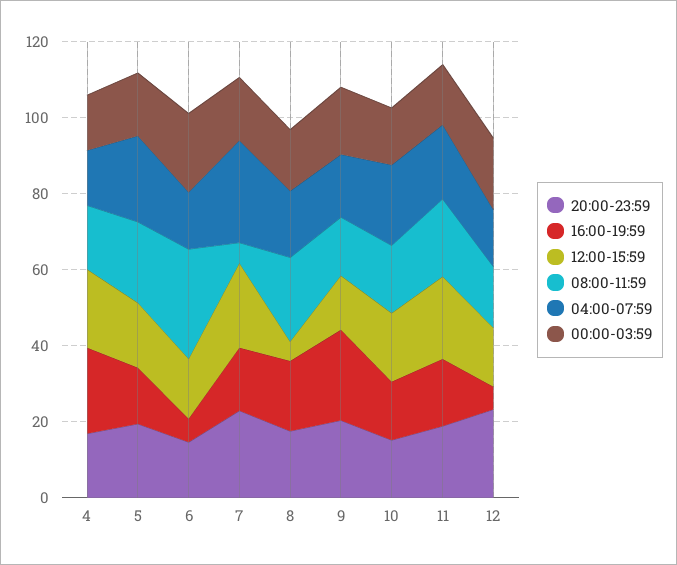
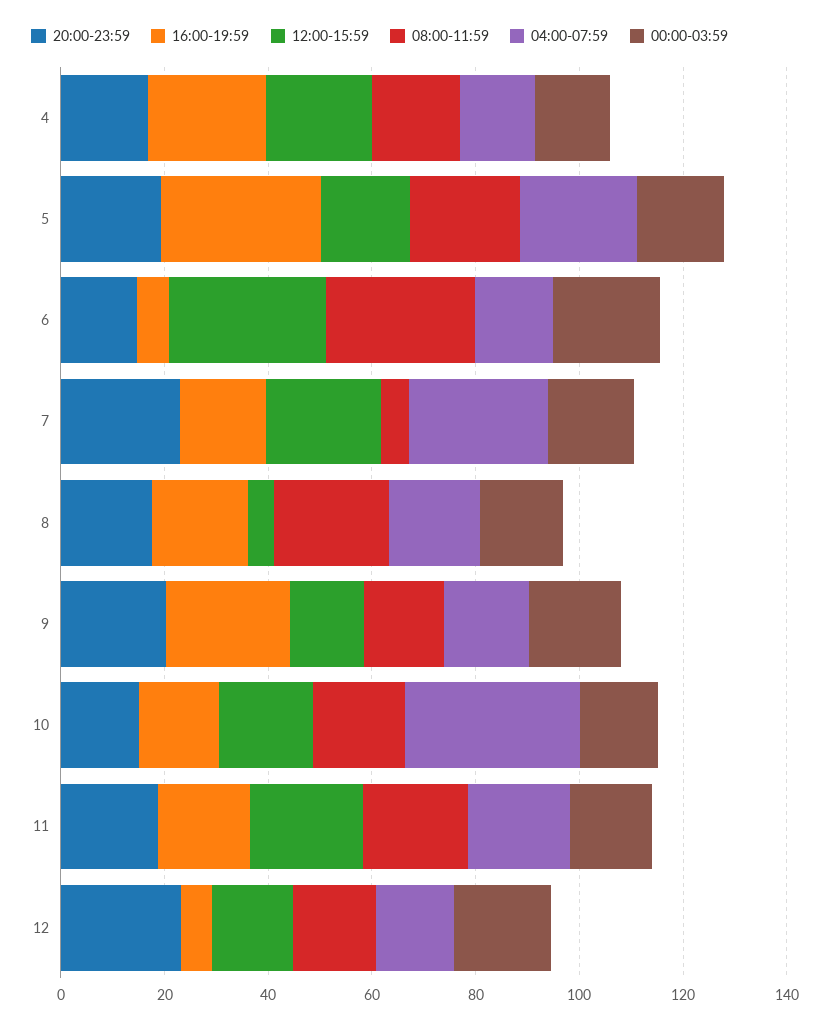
16:00-19:59, 5: 15 -> 30
12:00-15:59, 6: 15 -> 30
04:00-07:59, 10: 20 -> 35

